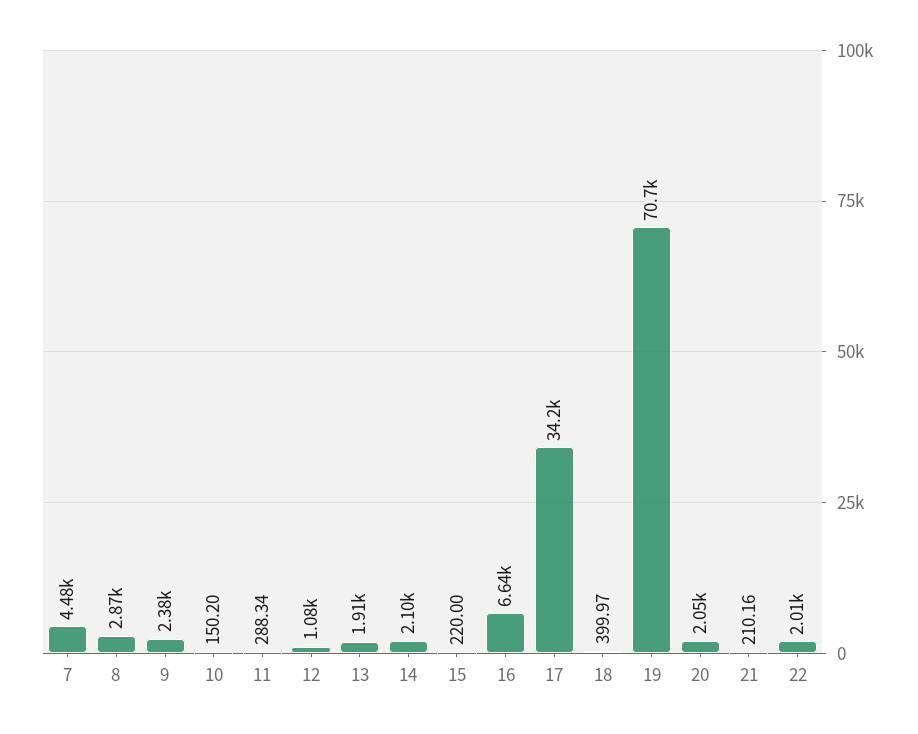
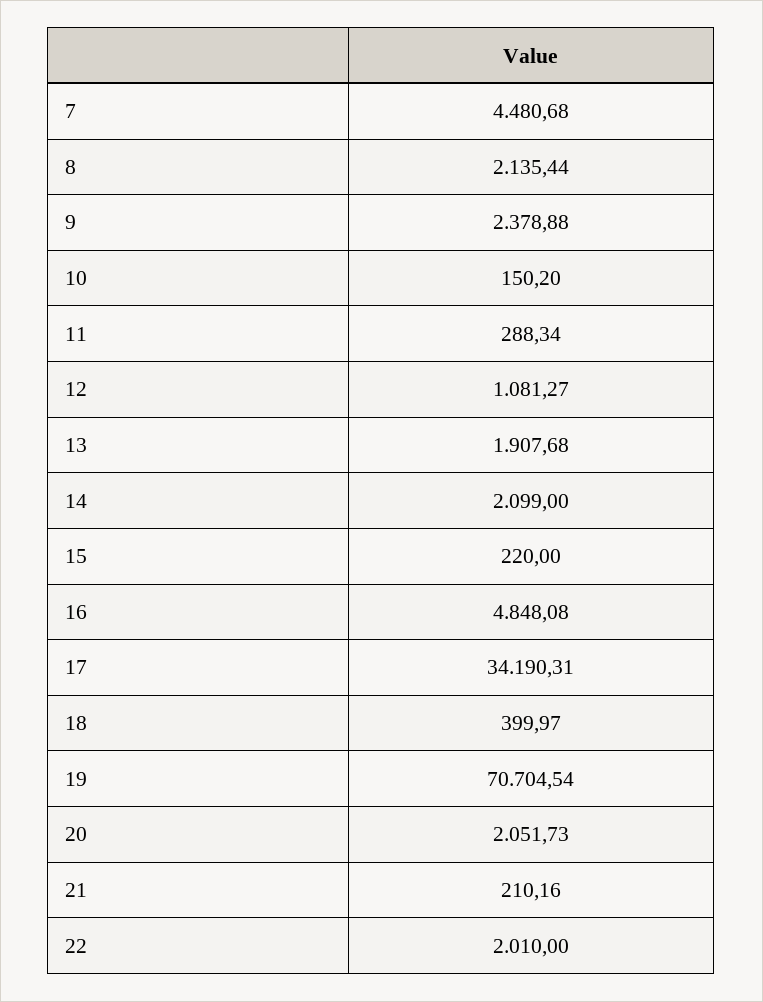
8: 2870 -> 2135.44
16: 6640 -> 4848.08

